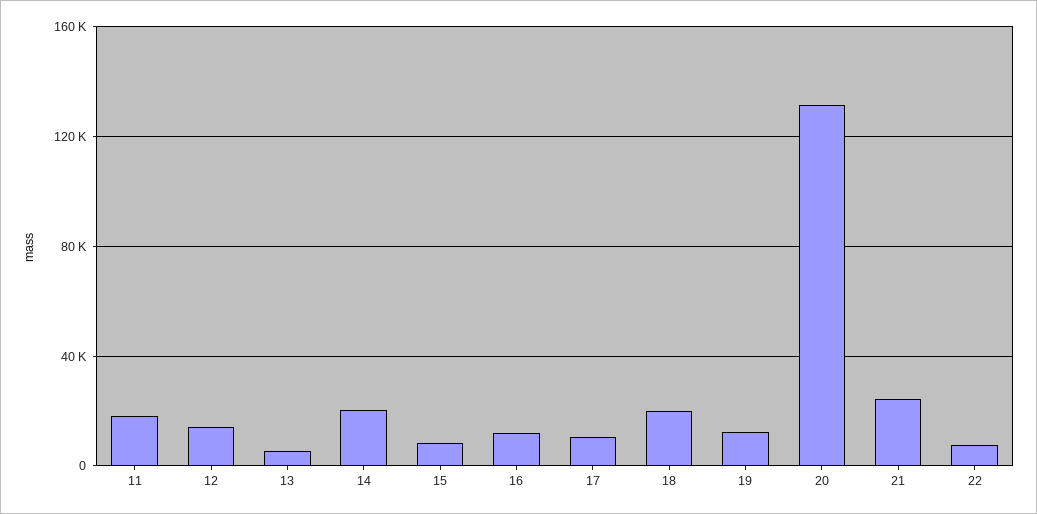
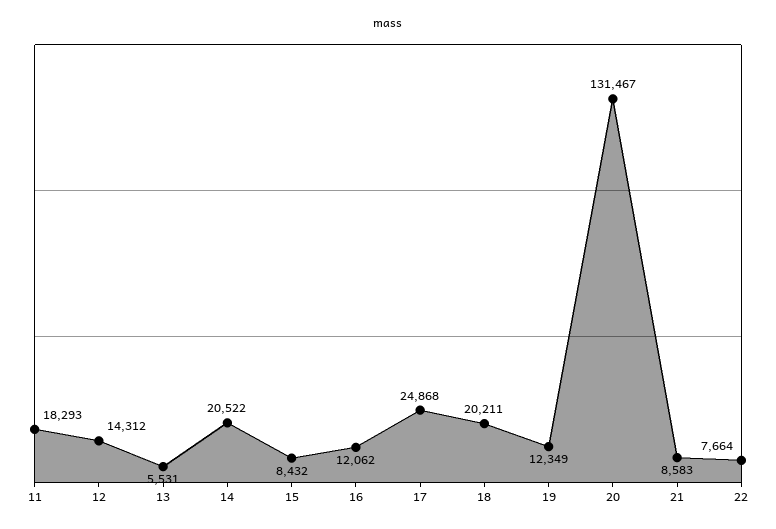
17: 10000 -> 24868
21: 25000 -> 8583

